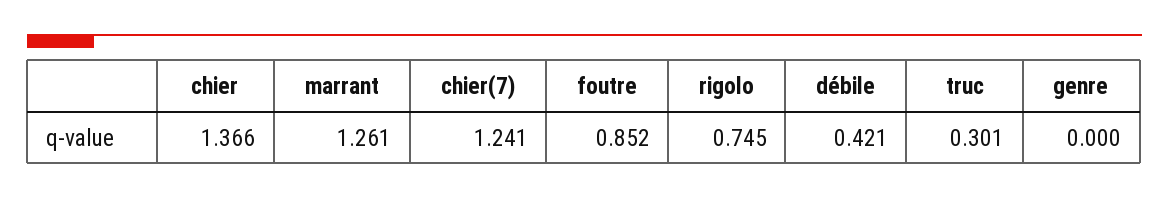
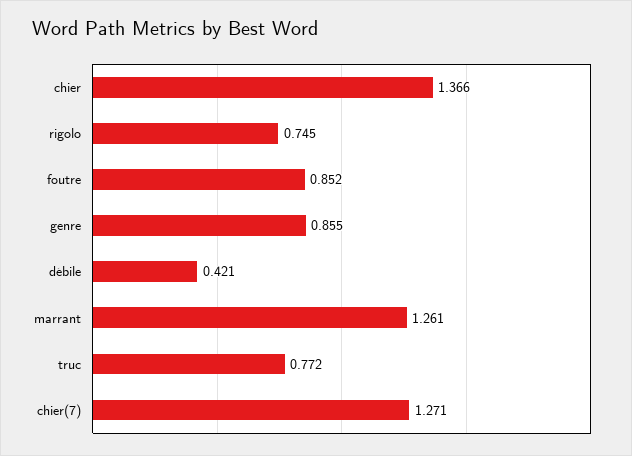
chier(7): 1.241 -> 1.271
truc: 0.301 -> 0.772
genre: 0 -> 0.855

